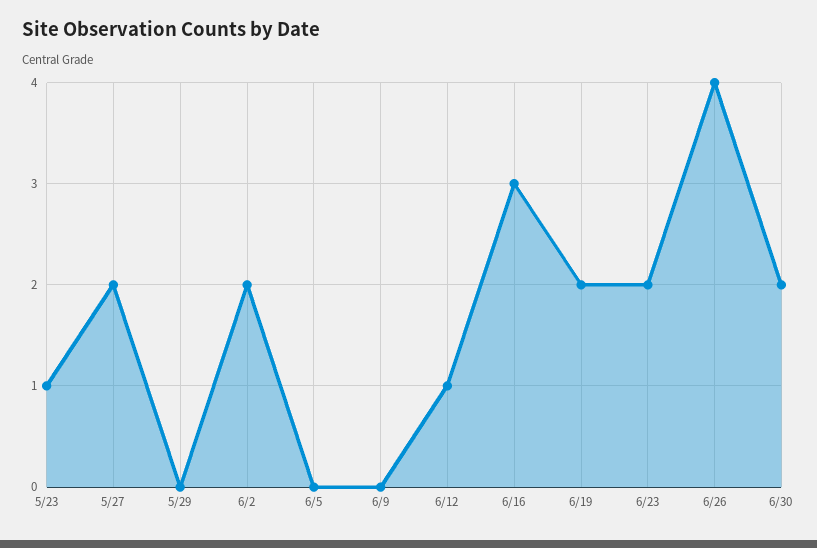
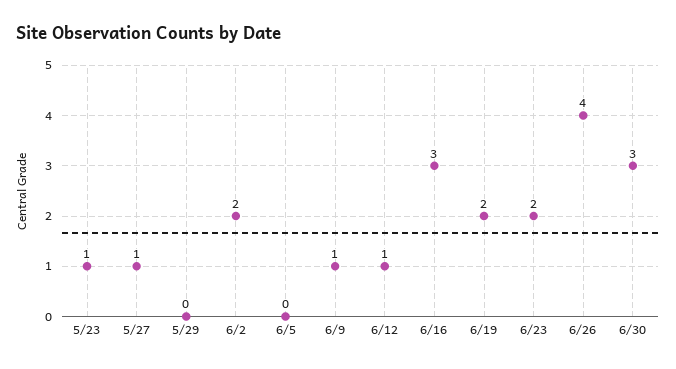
5/27: 2 -> 1
6/9: 0 -> 1
6/30: 2 -> 3

